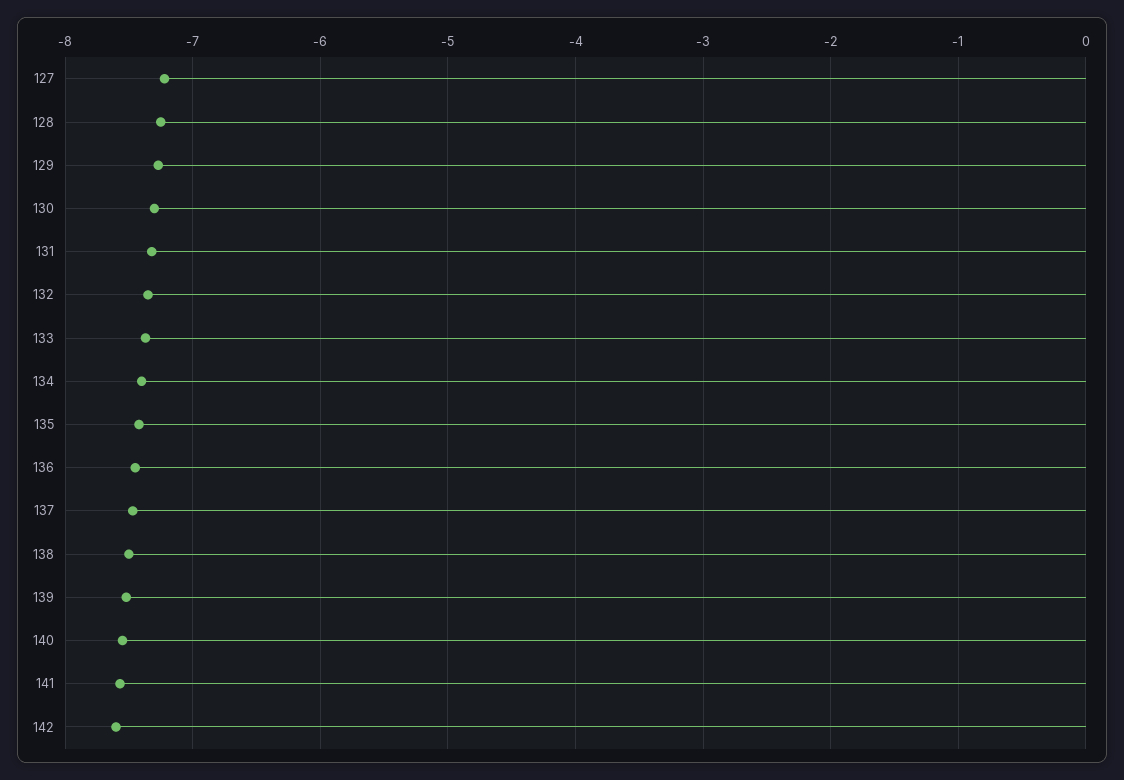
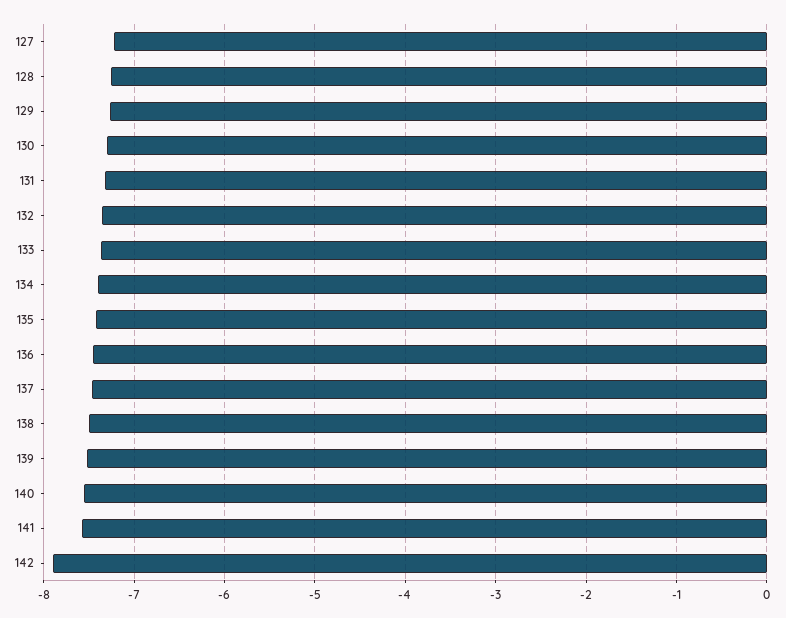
142: -7.6 -> -7.9

